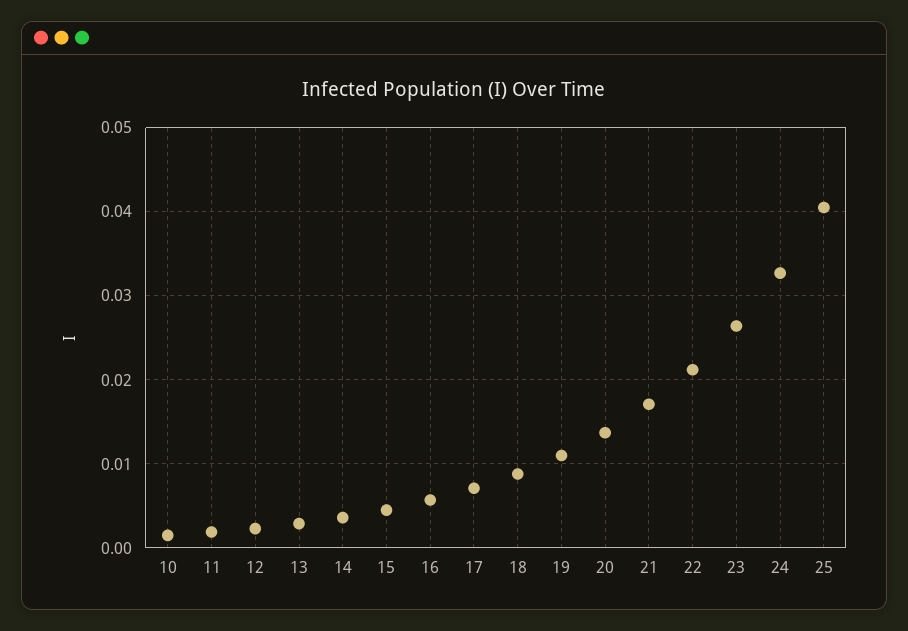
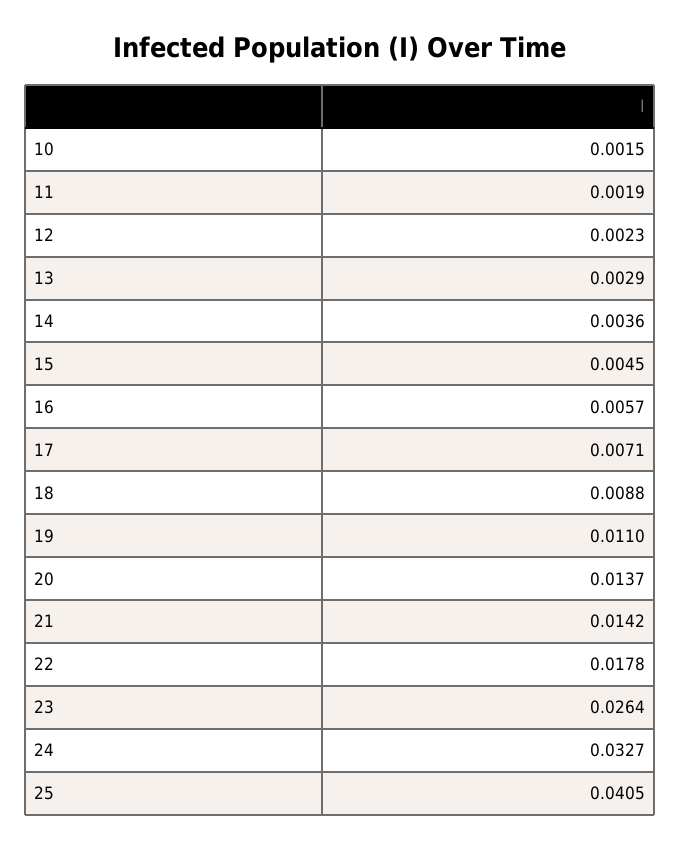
21: 0.017 -> 0.0142
22: 0.021 -> 0.0178

